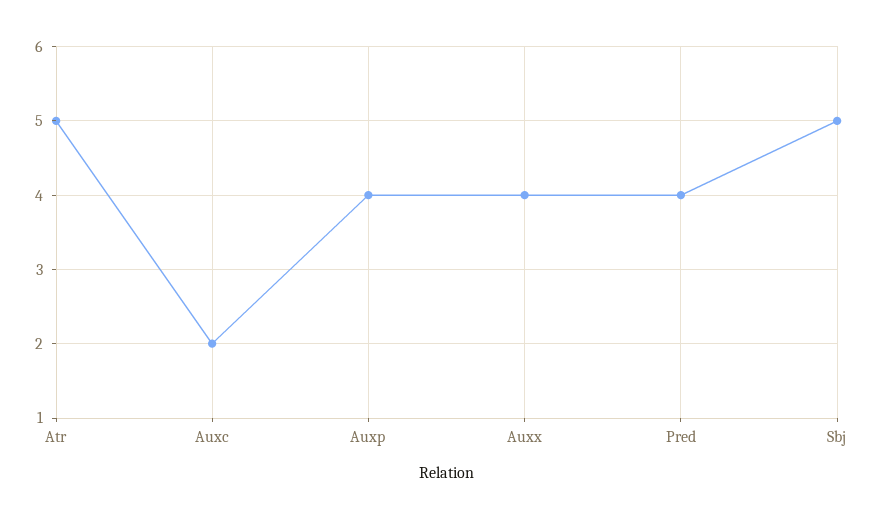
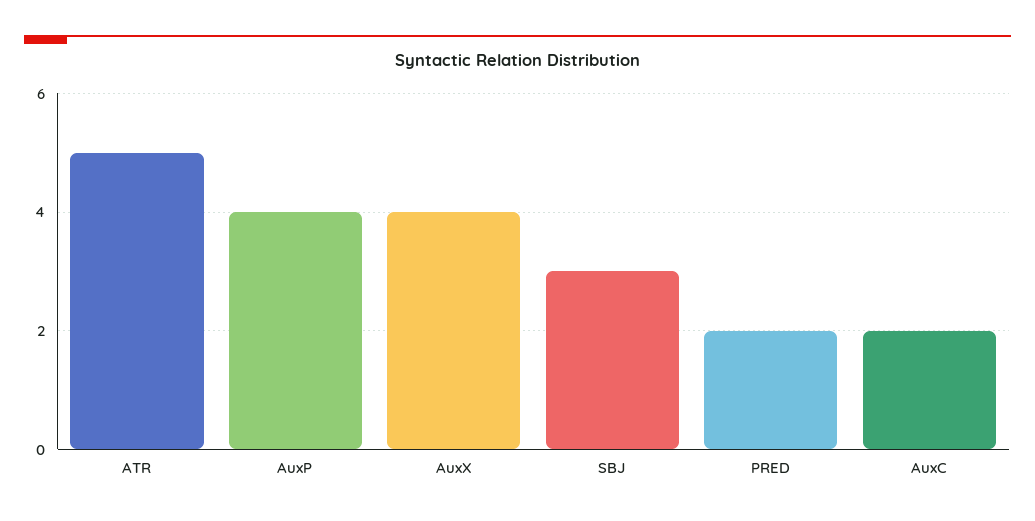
Pred: 4 -> 2
Sbj: 5 -> 3

